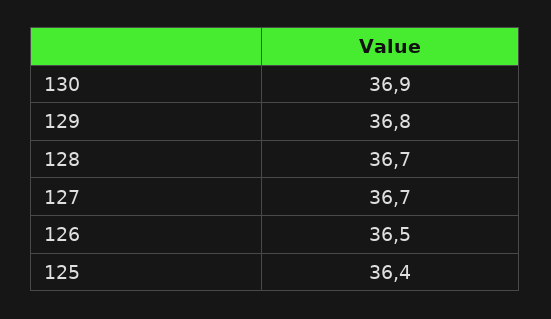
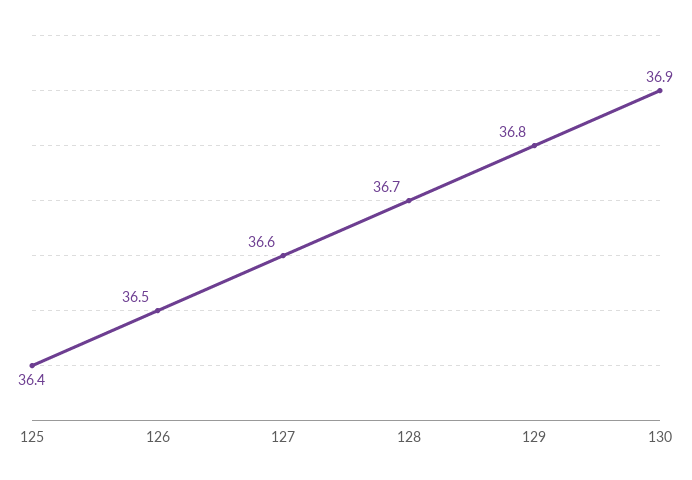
127: 36.7 -> 36.6

